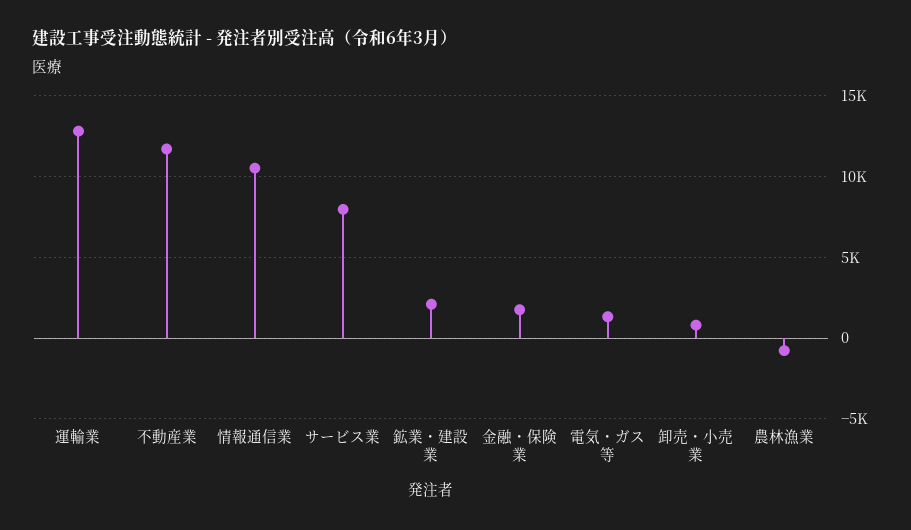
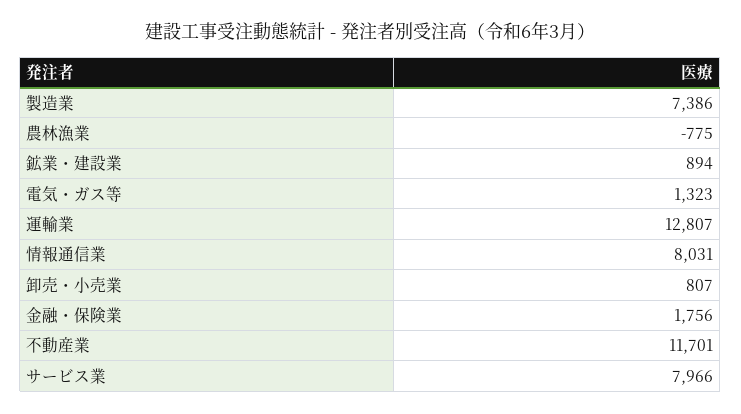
情報通信業: 10500 -> 8031
鉱業・建設業: 2000 -> 894
製造業: none -> 7386

